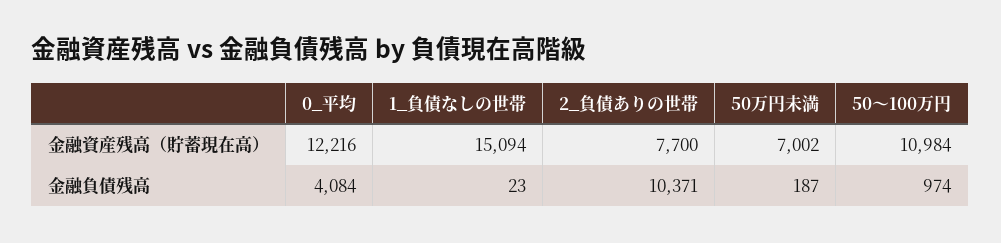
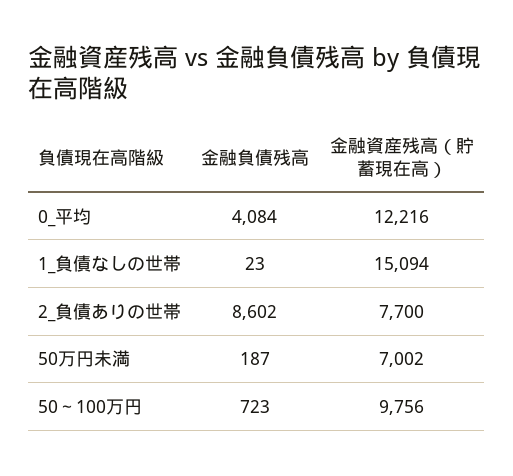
50～100万円, 金融資産残高（貯蓄現在高）: 10984 -> 9756
2_負債ありの世帯, 金融負債残高: 10371 -> 8602
50～100万円, 金融負債残高: 974 -> 723

